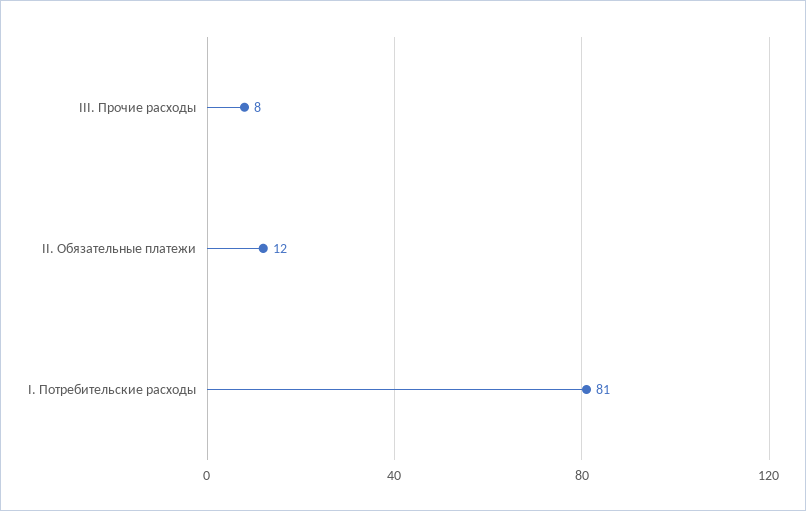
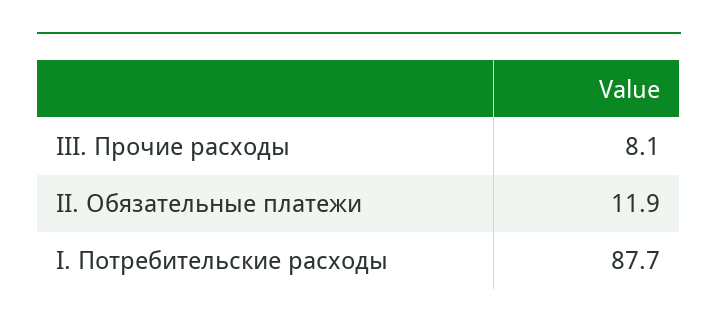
I. Потребительские расходы: 81 -> 87.7

